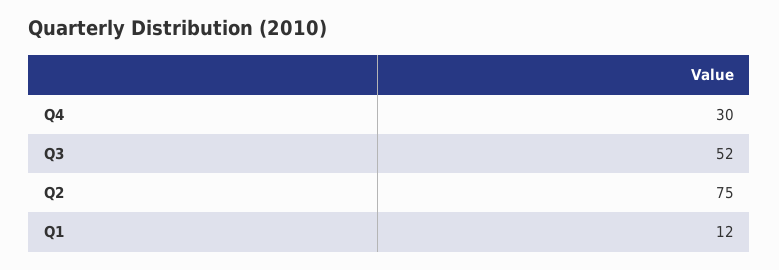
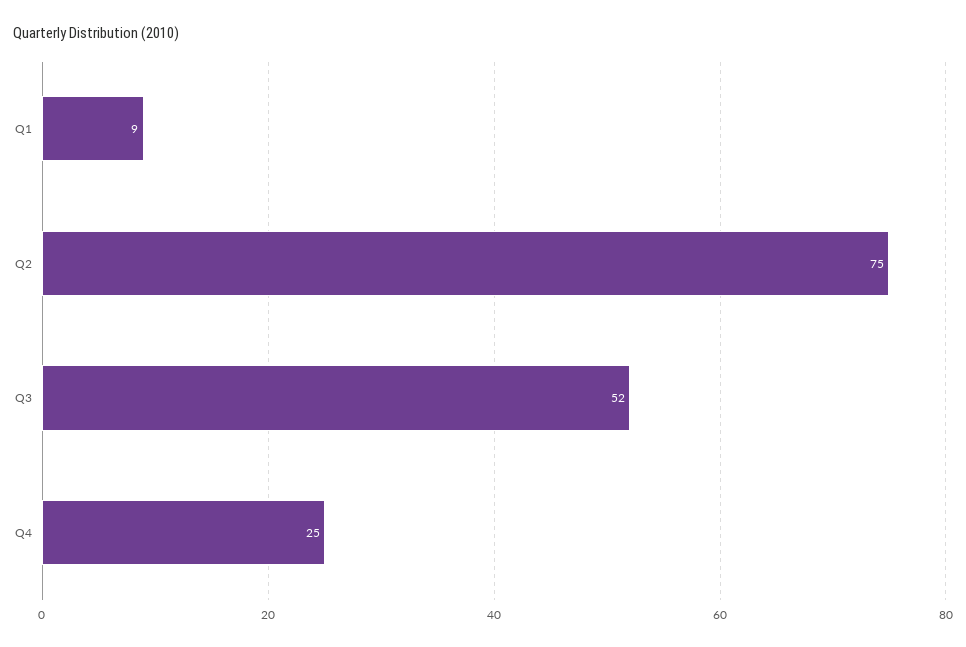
Q4: 30 -> 25
Q1: 12 -> 9

